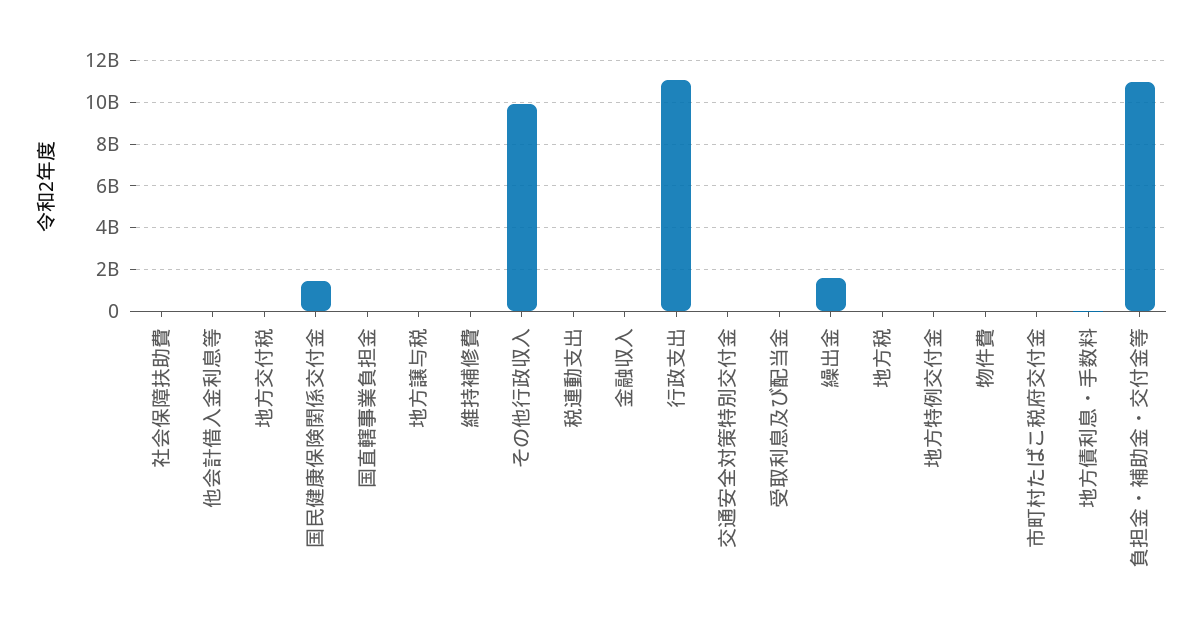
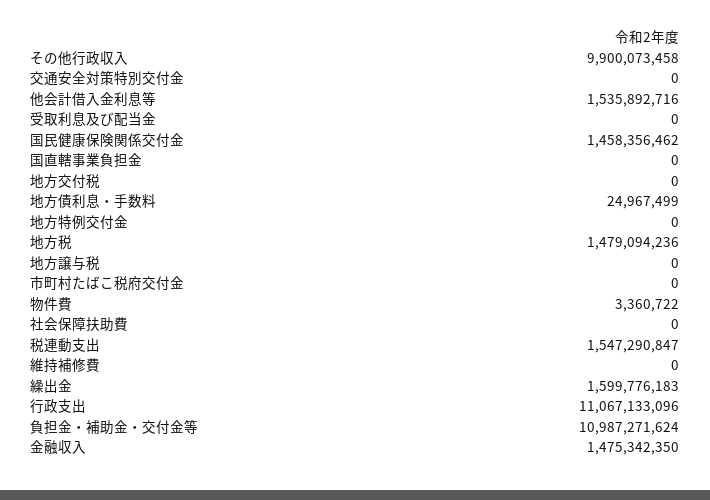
他会計借入金利息等: 0 -> 1535892716
税連動支出: 0 -> 1547290847
金融収入: 0 -> 1475342350
地方税: 0 -> 1479094236

